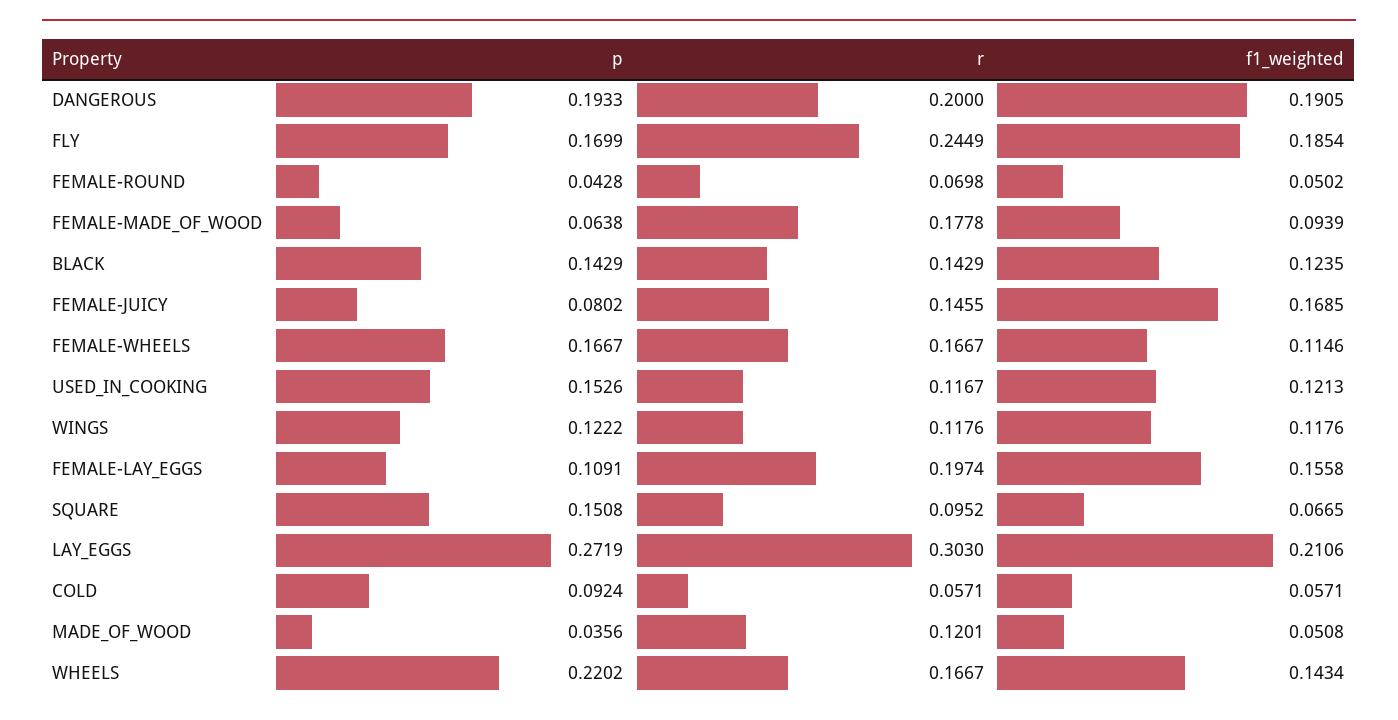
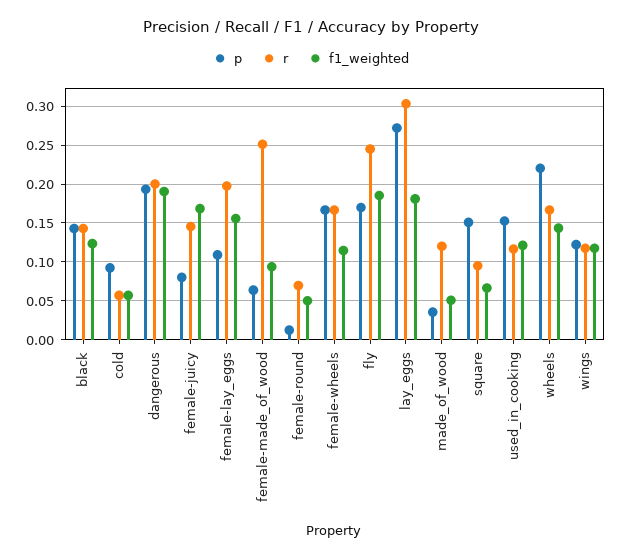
p, FEMALE-ROUND: 0.0428 -> 0.01
r, FEMALE-MADE_OF_WOOD: 0.1778 -> 0.25
f1_weighted, LAY_EGGS: 0.2106 -> 0.18

